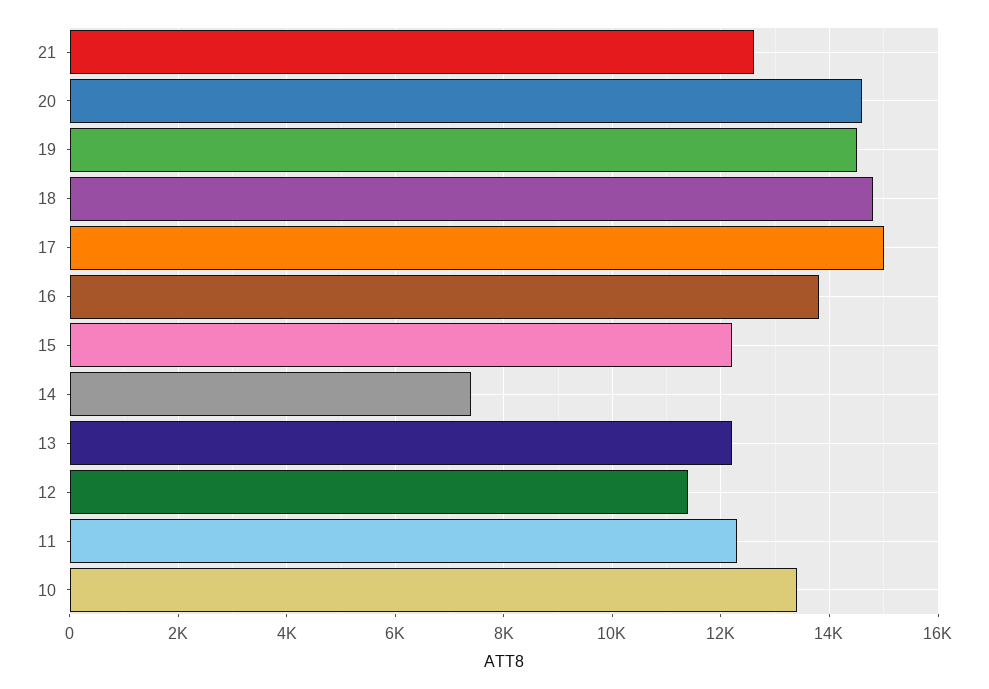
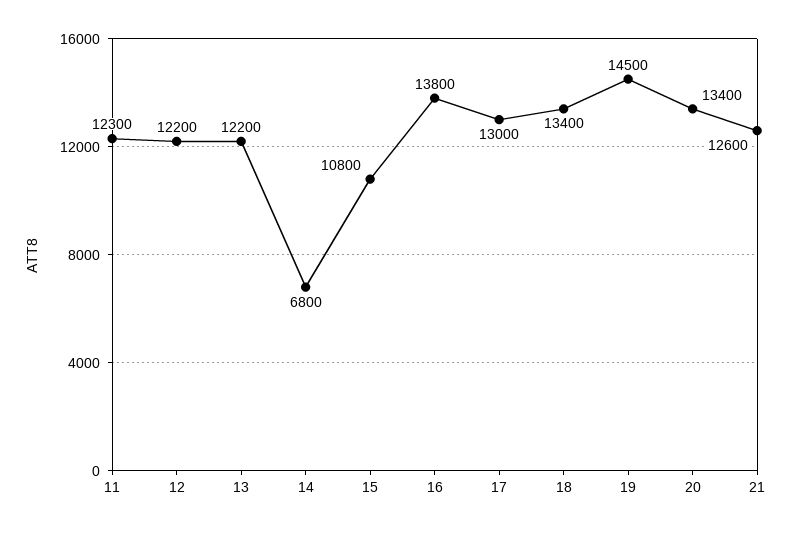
20: 14600 -> 13400
18: 14800 -> 13400
17: 15000 -> 13000
15: 12200 -> 10800
14: 7400 -> 6800
12: 11400 -> 12200
10: 13400 -> none

